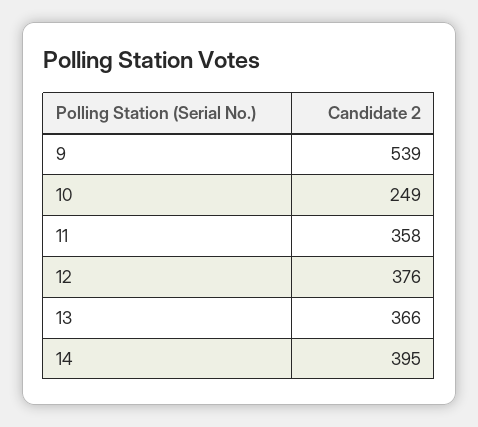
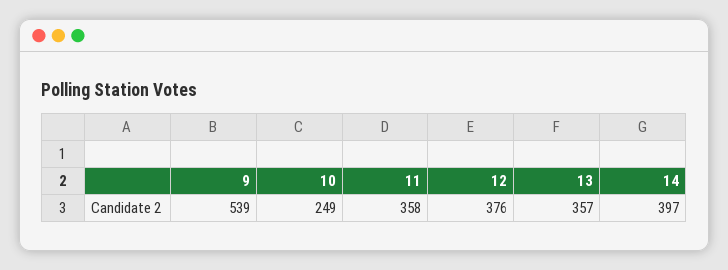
13: 366 -> 357
14: 395 -> 397

